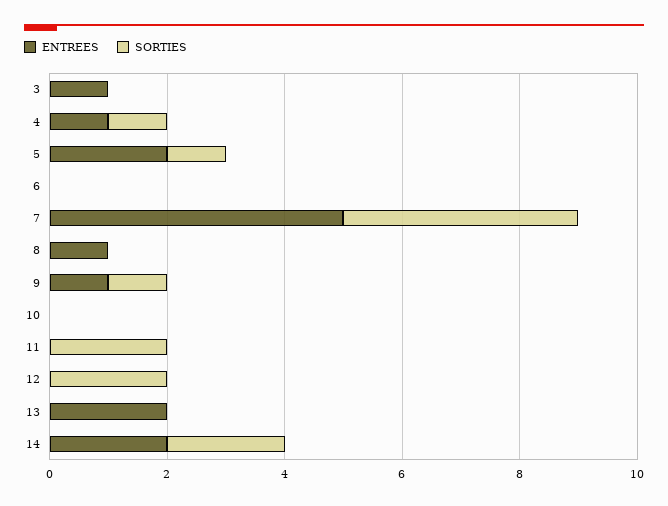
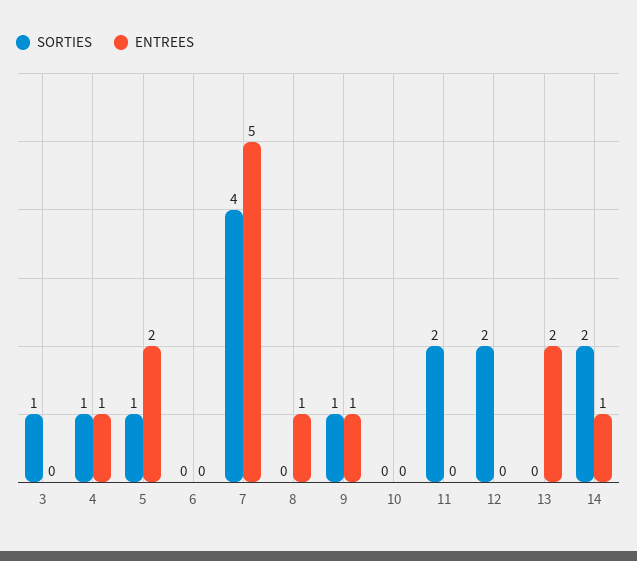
ENTREES, 3: 1 -> 0
SORTIES, 3: 0 -> 1
ENTREES, 14: 2 -> 1

